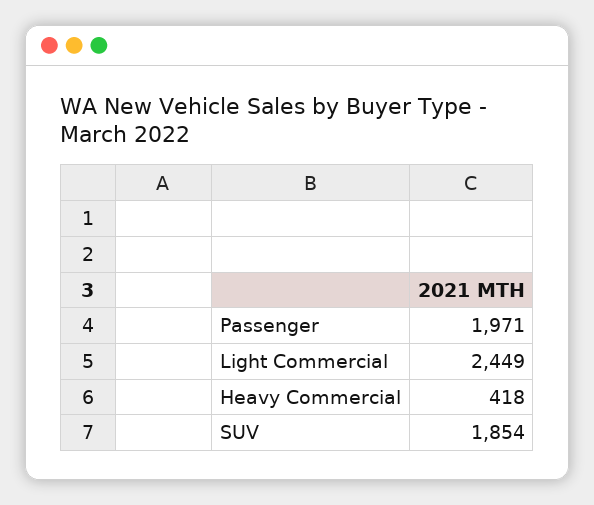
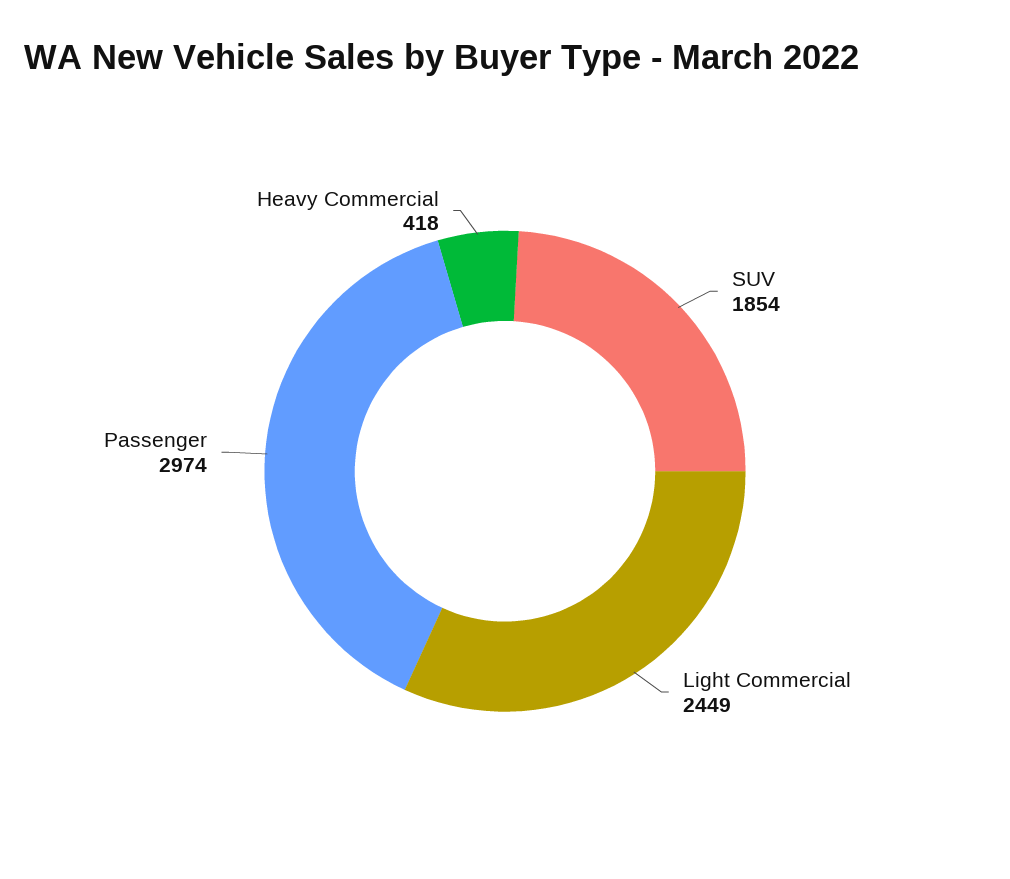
Passenger: 1971 -> 2974

